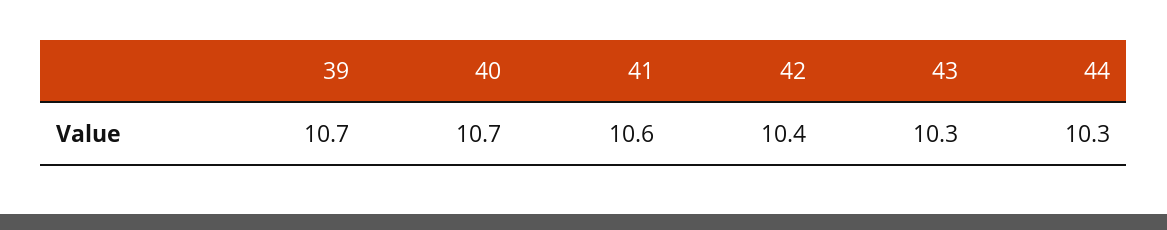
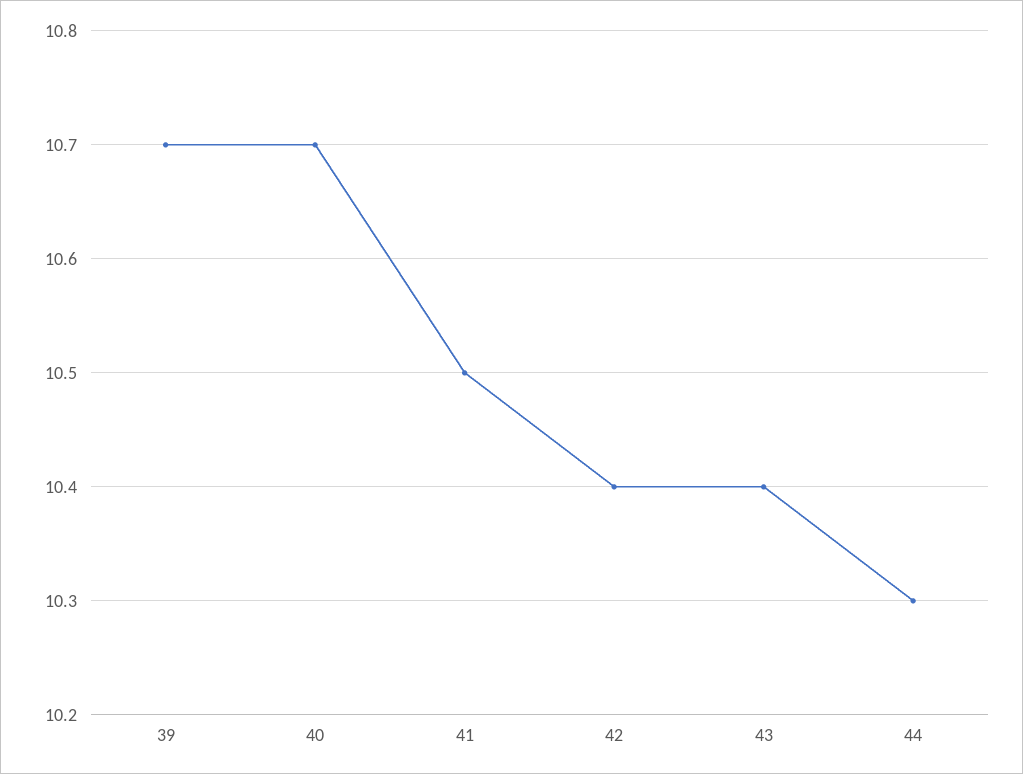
41: 10.6 -> 10.5
43: 10.3 -> 10.4

